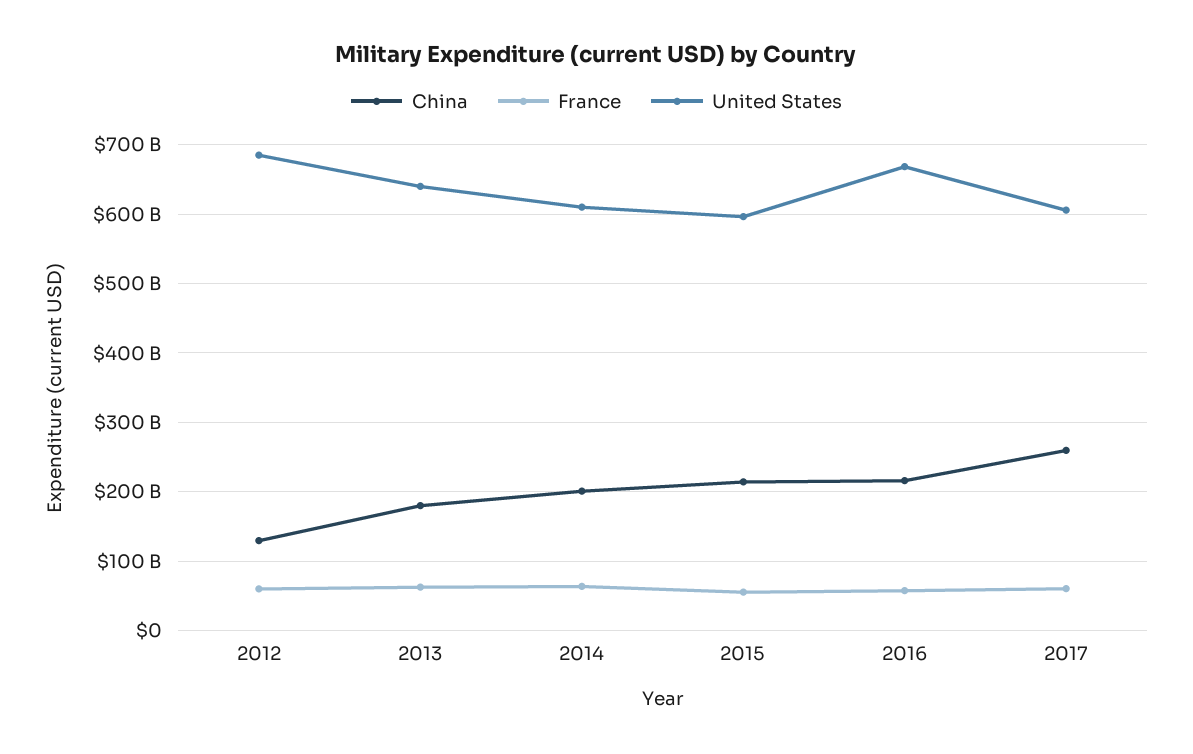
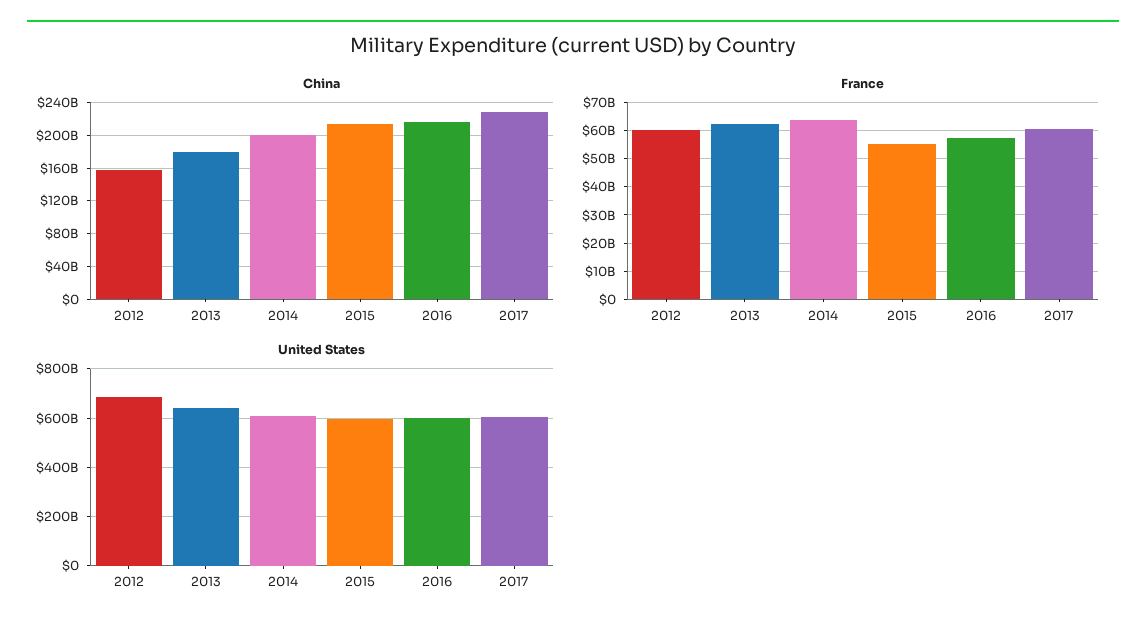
China, 2012: 130000000000 -> 160000000000
United States, 2016: 670000000000 -> 600000000000
China, 2017: 260000000000 -> 230000000000

